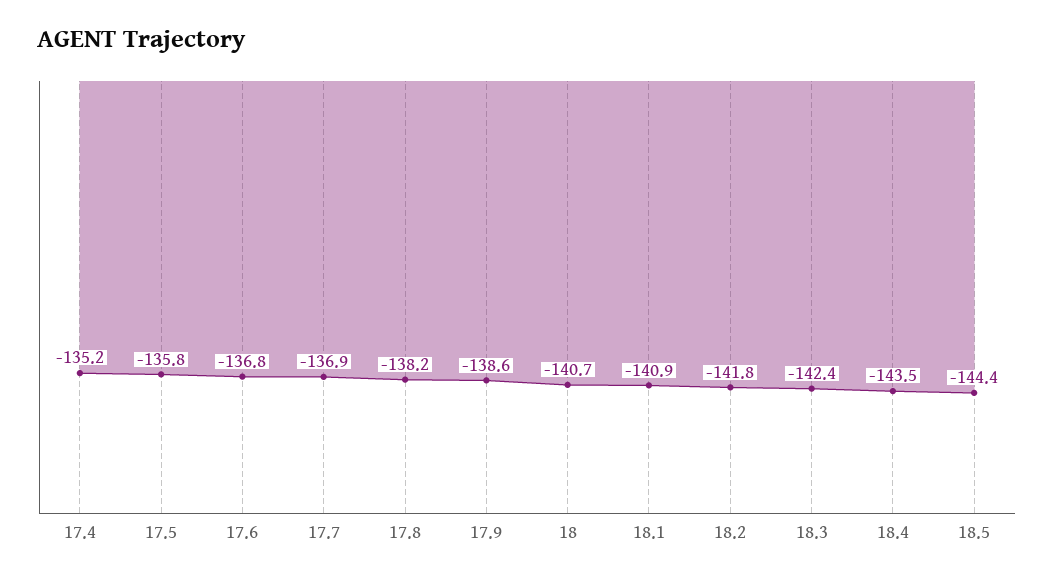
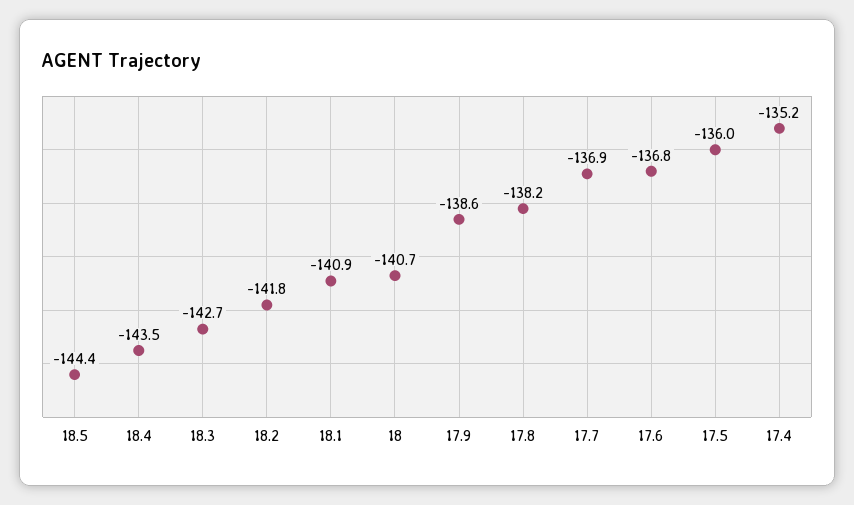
17.5: -135.8 -> -136
18.3: -142.4 -> -142.7

